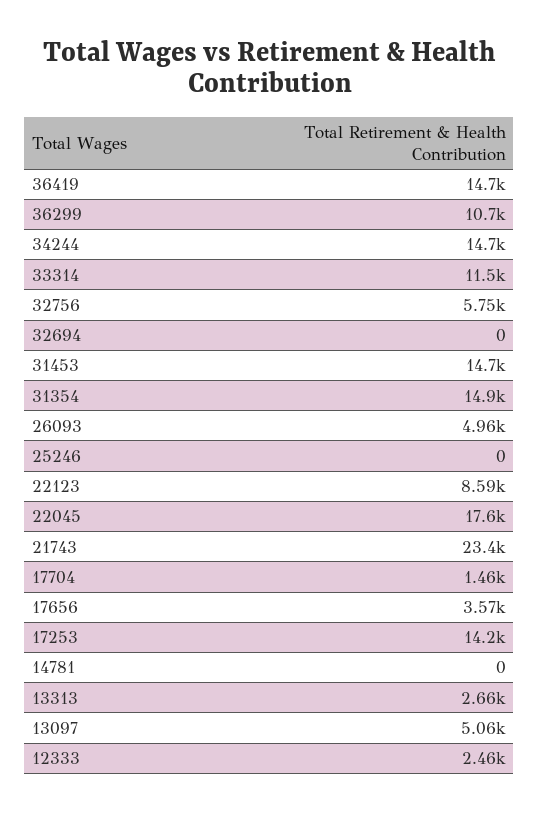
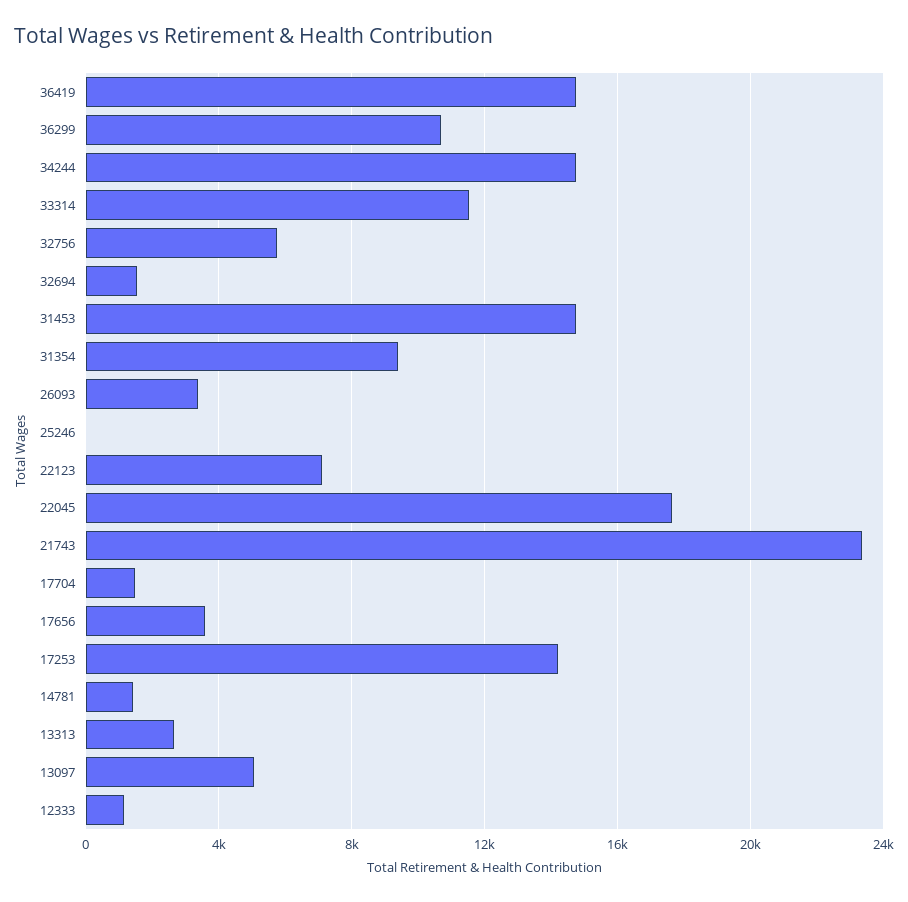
32694: 0 -> 1500
31354: 14900 -> 9500
26093: 4960 -> 3500
22123: 8590 -> 7000
14781: 0 -> 1500
12333: 2460 -> 1000

